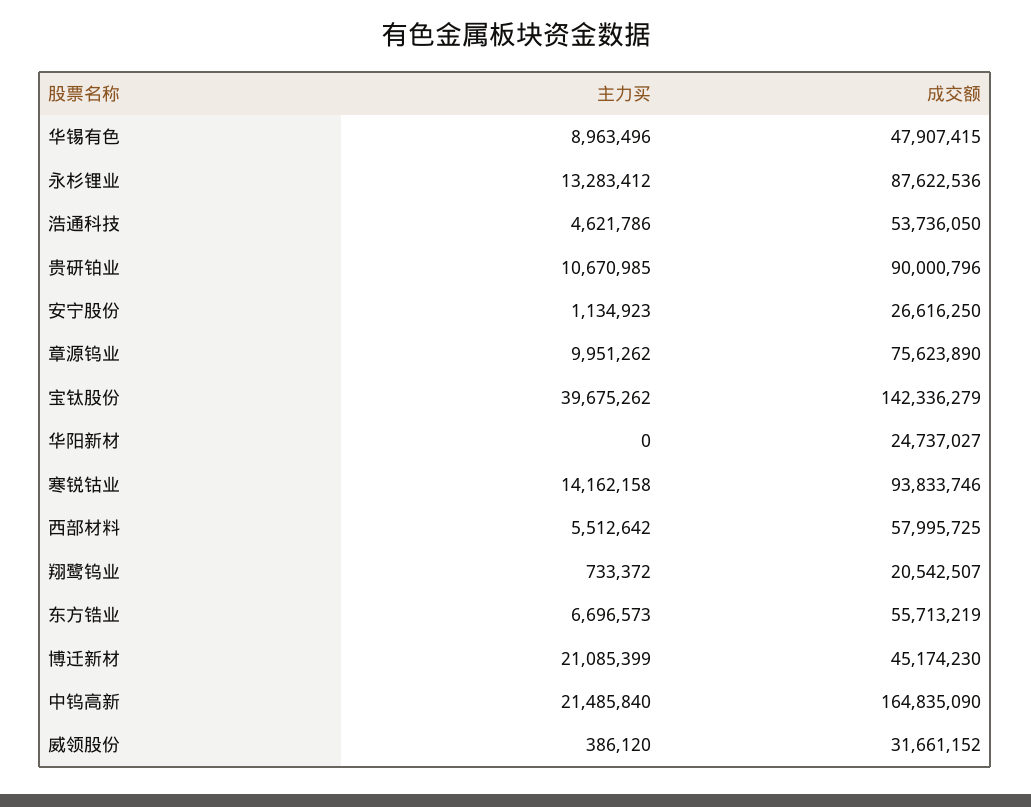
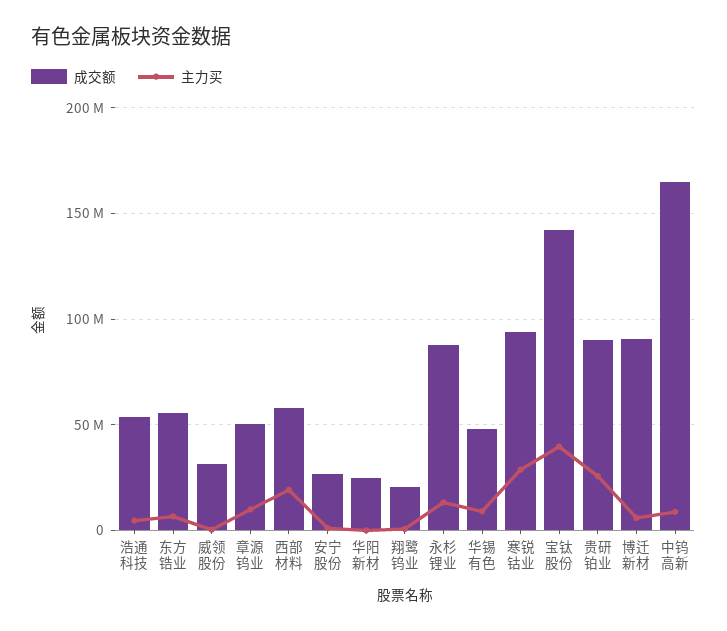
主力买, 贵研铂业: 10670985 -> 25000000
成交额, 章源钨业: 75623890 -> 50000000
主力买, 寒锐钴业: 14162158 -> 30000000
主力买, 西部材料: 5512642 -> 20000000
主力买, 博迁新材: 21085399 -> 5000000
成交额, 博迁新材: 45174230 -> 90000000
主力买, 中钨高新: 21485840 -> 10000000

